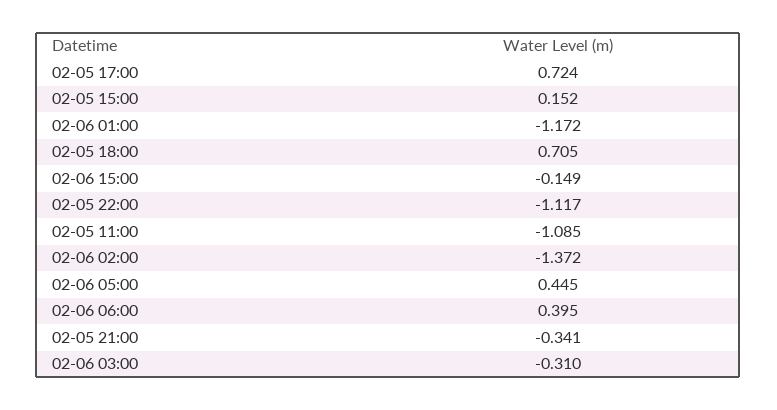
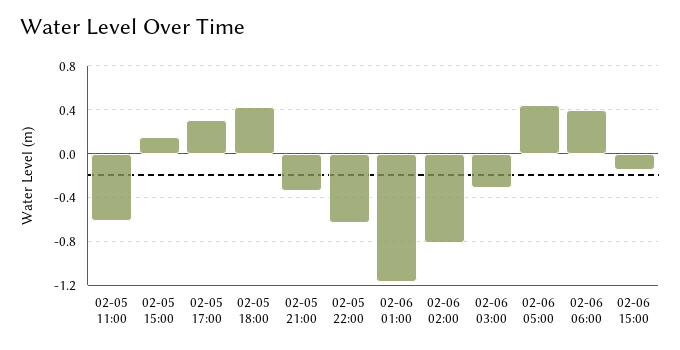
02-05 17:00: 0.724 -> 0.3
02-05 18:00: 0.705 -> 0.4
02-05 22:00: -1.117 -> -0.6
02-05 11:00: -1.085 -> -0.6
02-06 02:00: -1.372 -> -0.8

